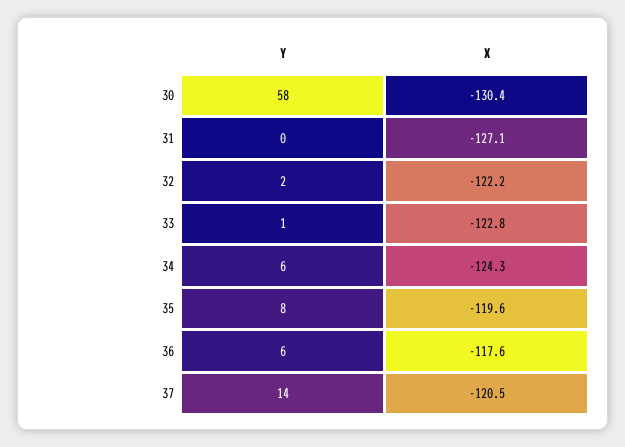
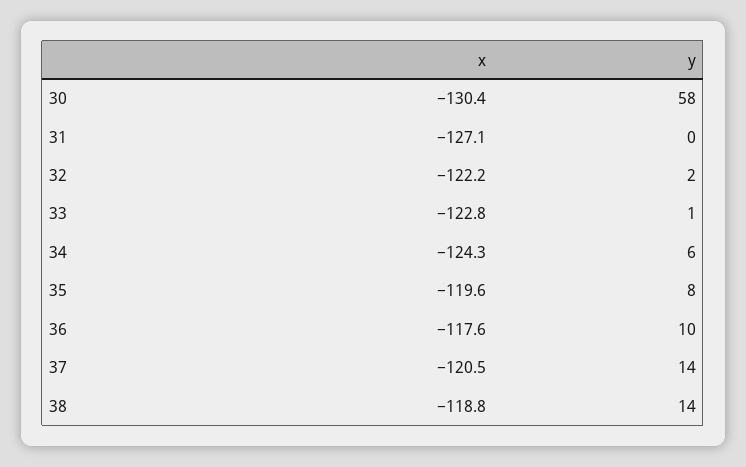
Y, 36: 6 -> 10
X, 38: none -> -118.8
Y, 38: none -> 14

